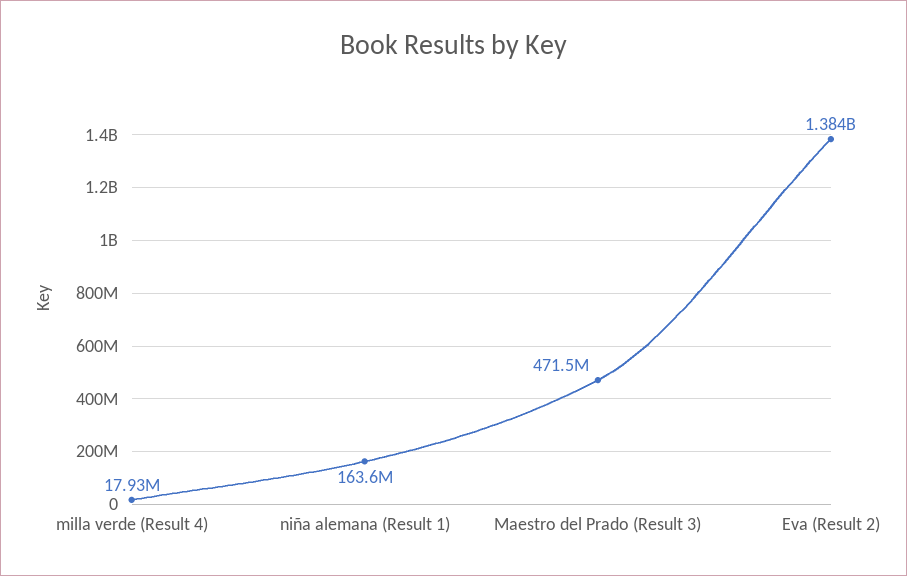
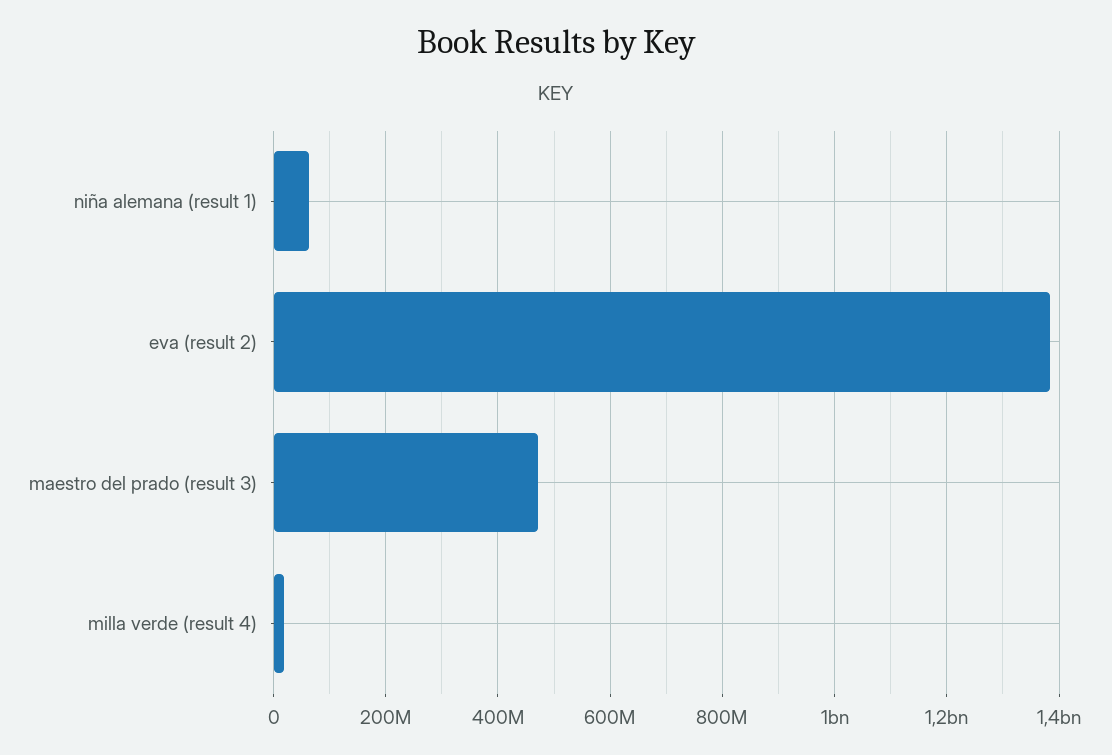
niña alemana (Result 1): 163600000 -> 60000000

